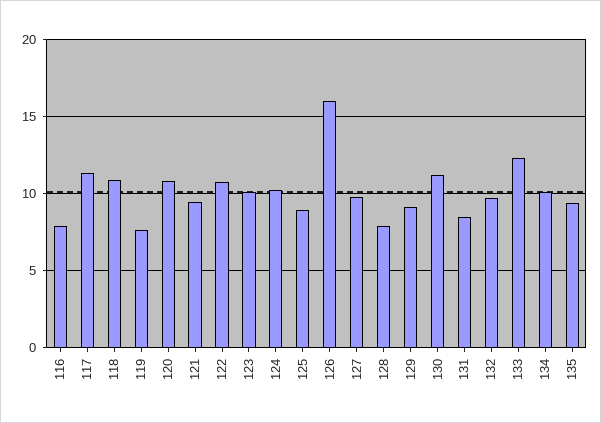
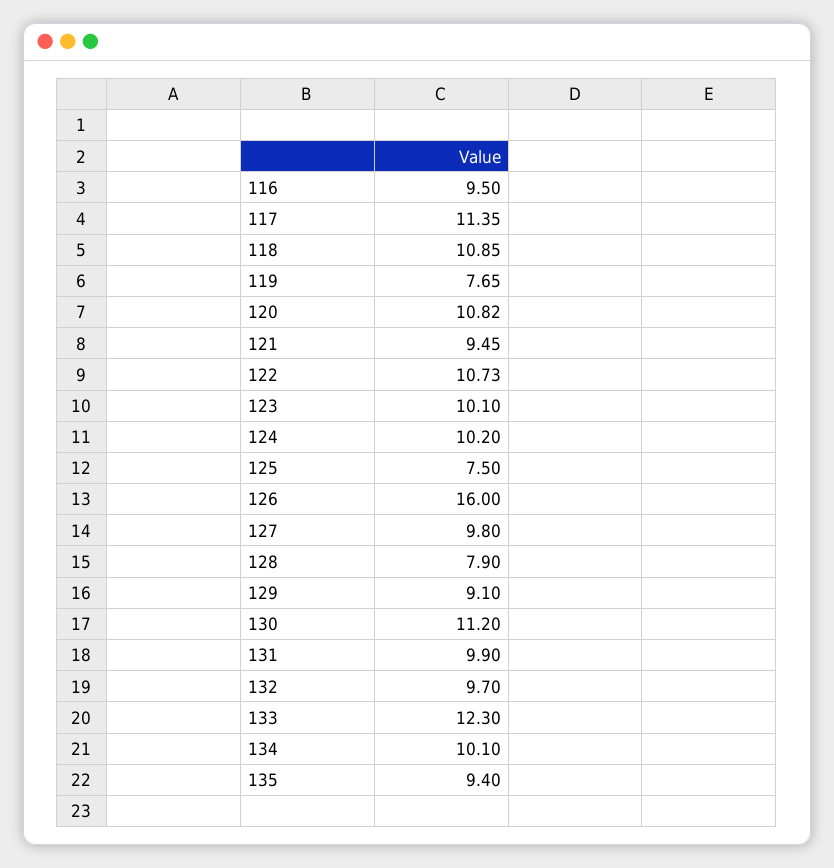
116: 8 -> 9.5
125: 9 -> 7.5
131: 8.5 -> 9.9

